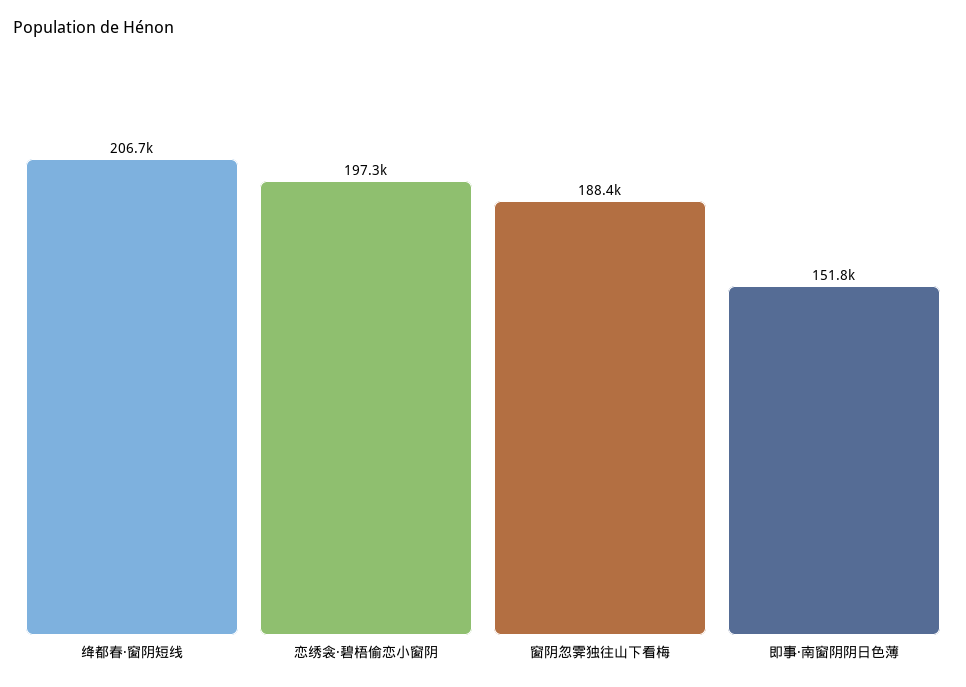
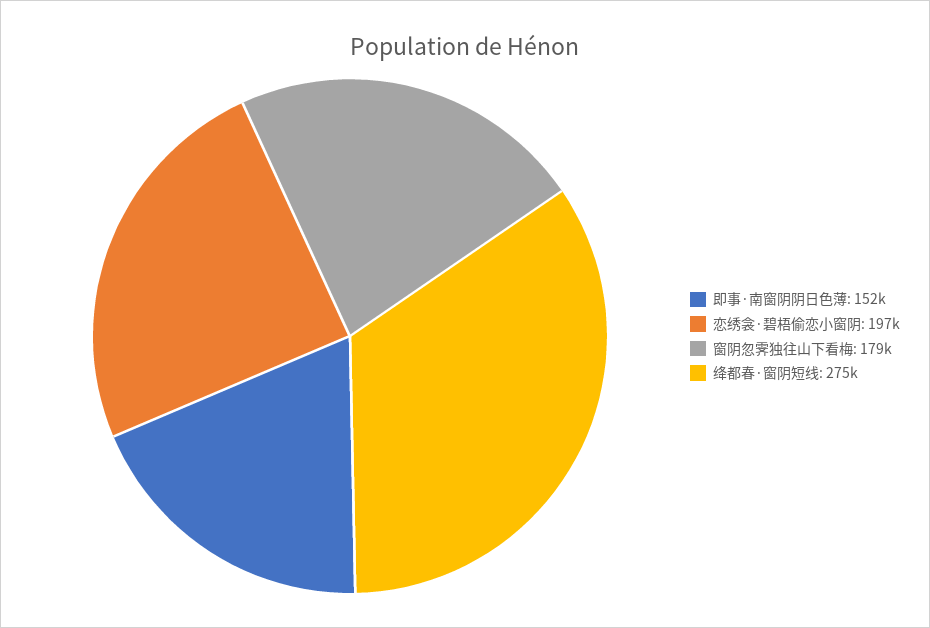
绛都春·窗阴短线: 206700 -> 275000
窗阴忽霁独往山下看梅: 188400 -> 179000

